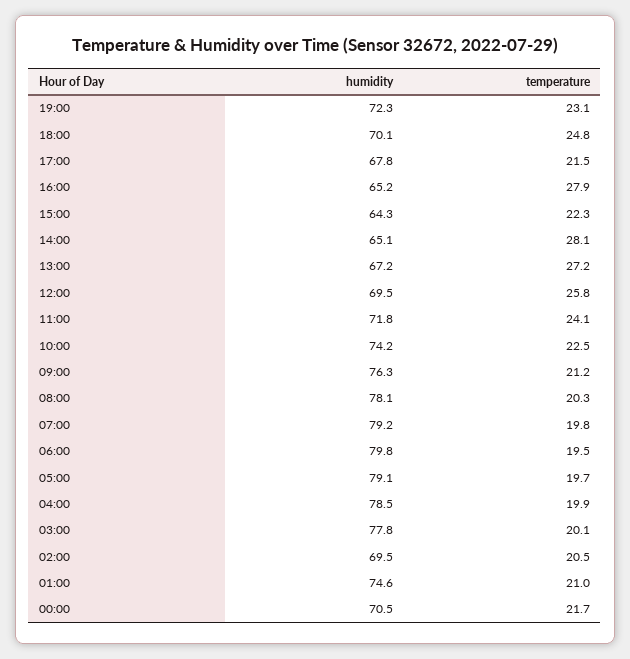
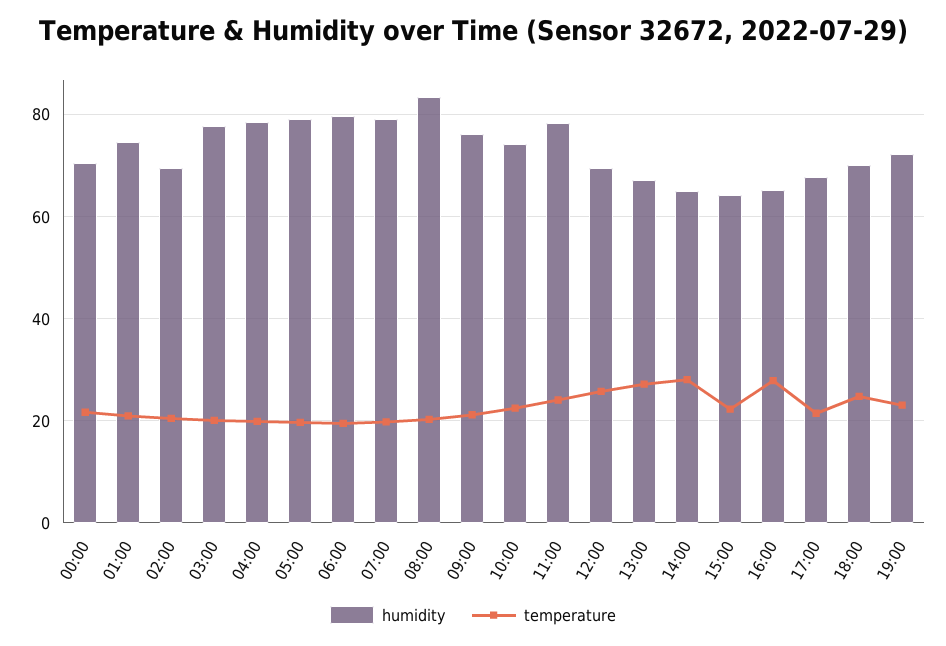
humidity, 11:00: 71.8 -> 78
humidity, 08:00: 78.1 -> 84

